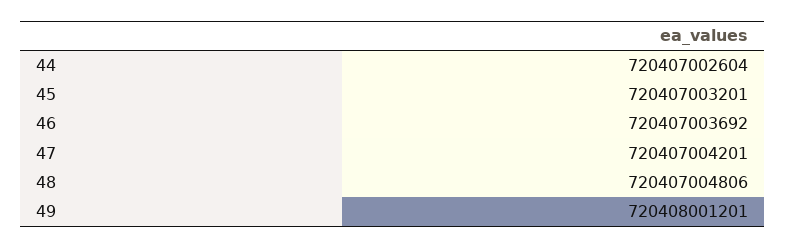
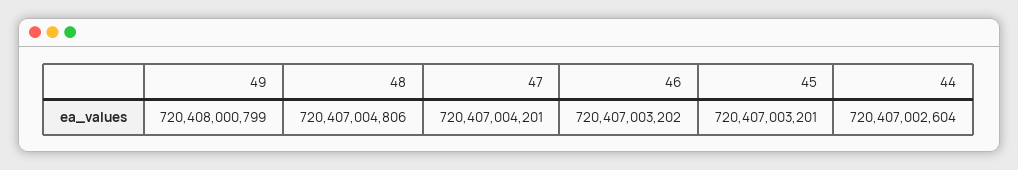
46: 720407003692 -> 720407003202
49: 720408001201 -> 720408000799

